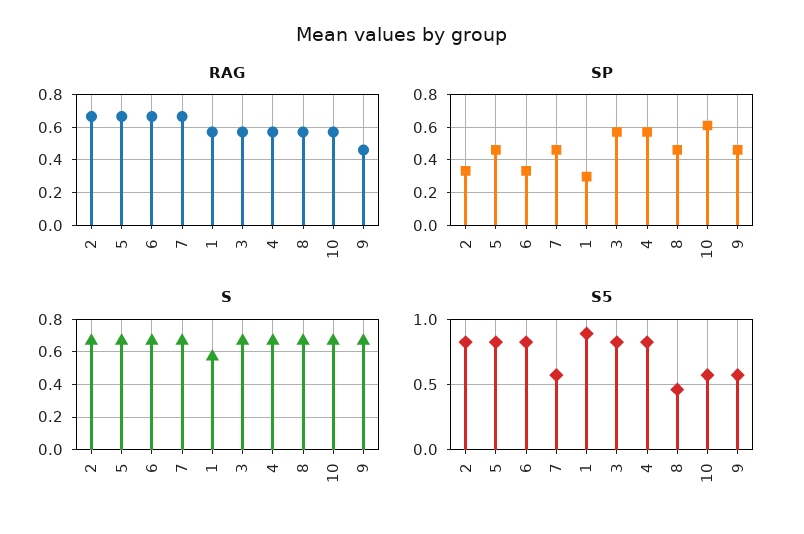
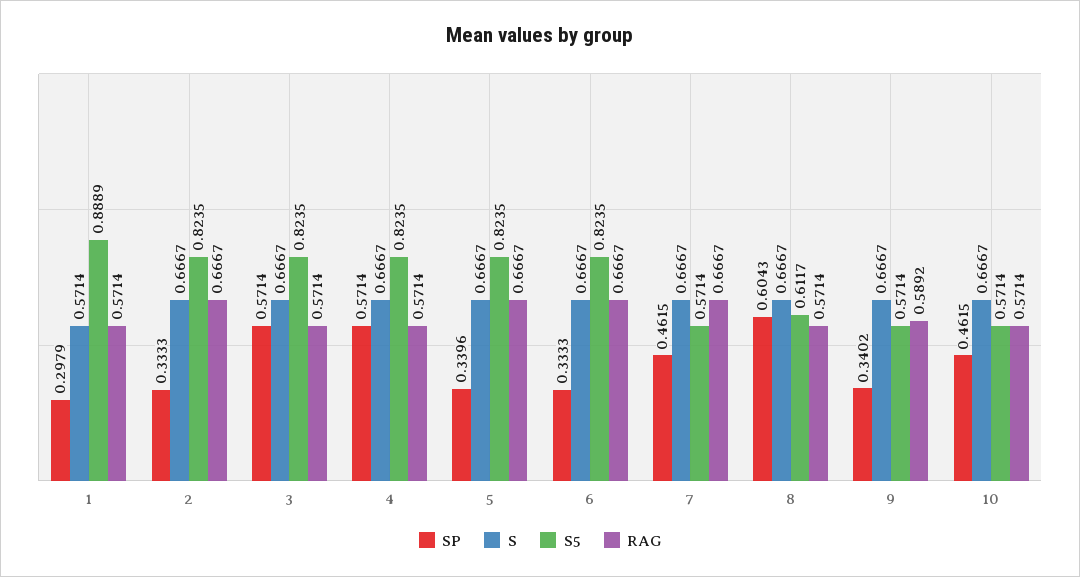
RAG, 9: 0.45 -> 0.5892
SP, 5: 0.45 -> 0.3396
SP, 8: 0.45 -> 0.6043
SP, 10: 0.6 -> 0.4615
SP, 9: 0.45 -> 0.3402
S5, 8: 0.45 -> 0.6117

